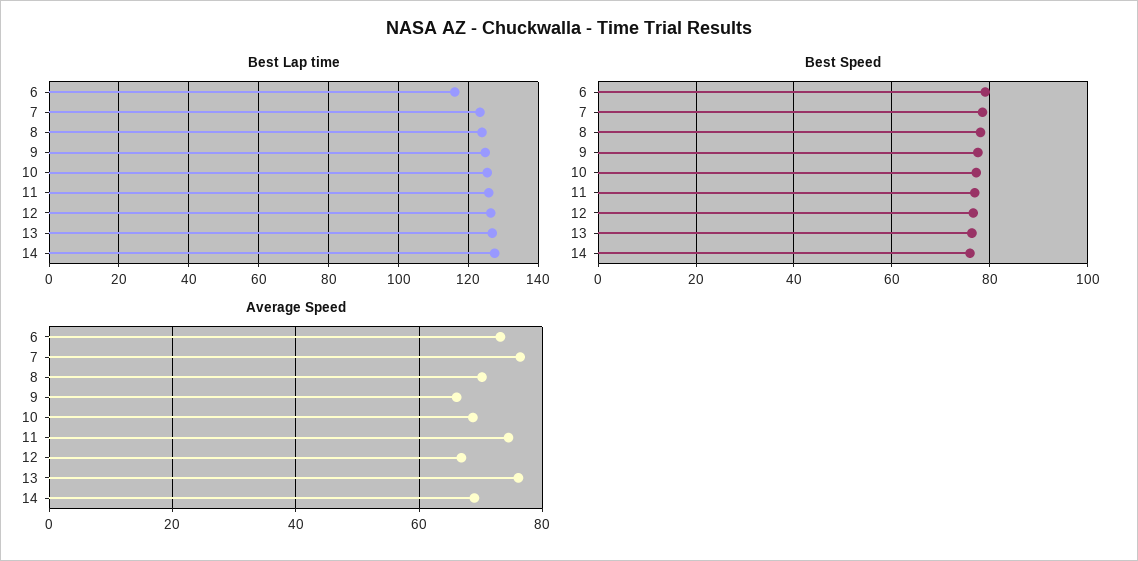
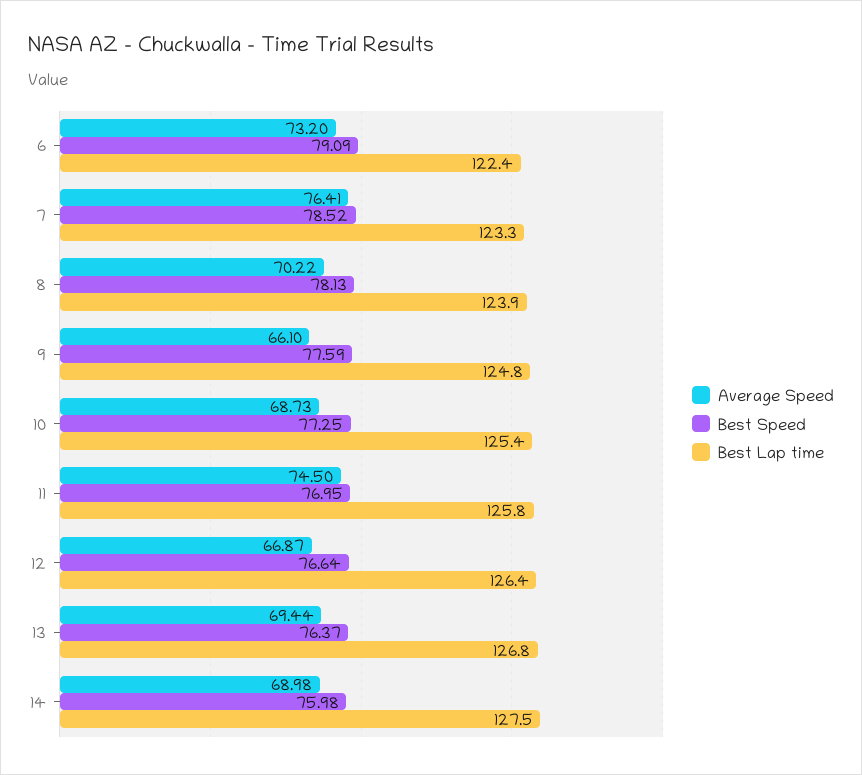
Best Lap time, 6: 116 -> 122.4
Average Speed, 13: 76 -> 69.44

